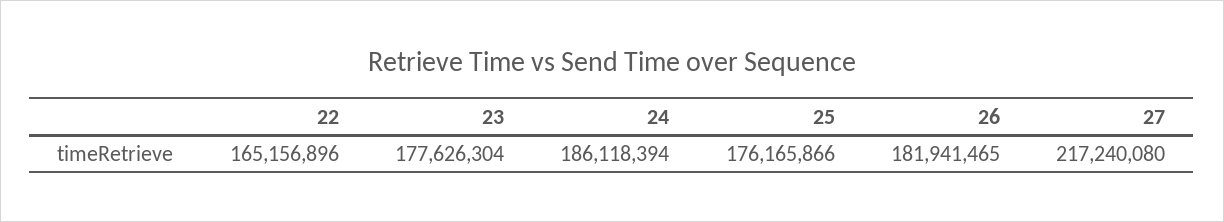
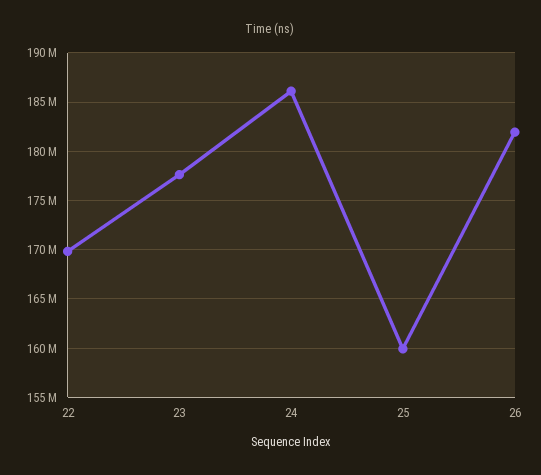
22: 165156896 -> 170000000
25: 176165866 -> 160000000
27: 217240080 -> none

